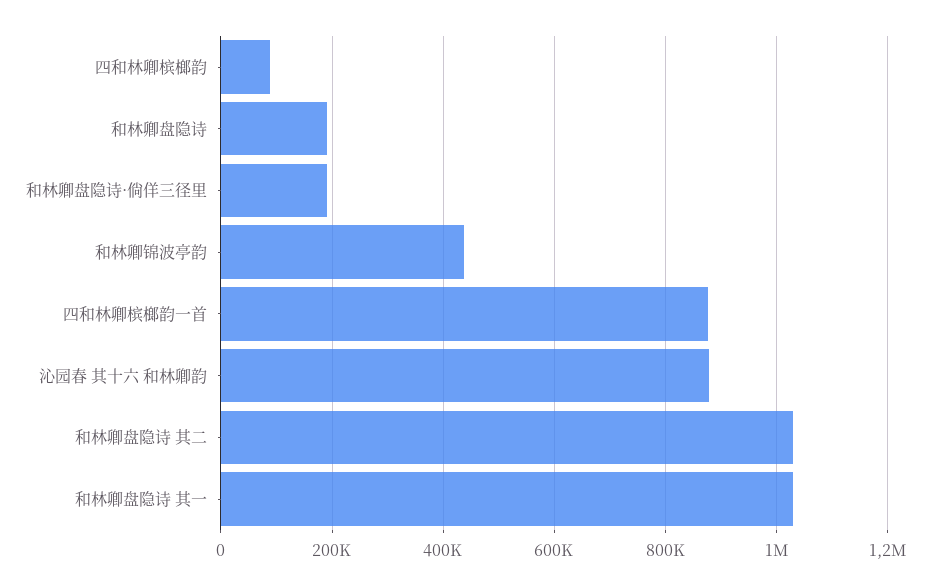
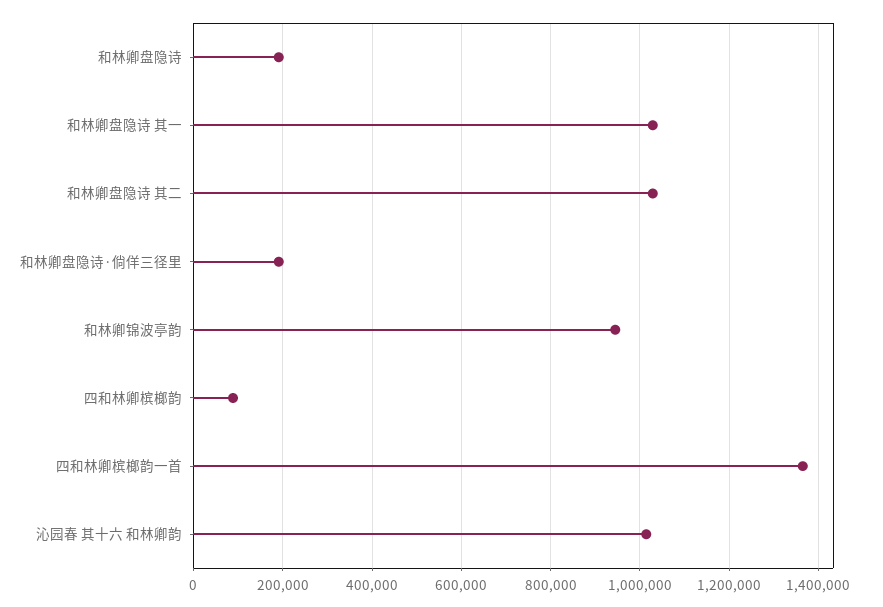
和林卿锦波亭韵: 440000 -> 940000
四和林卿槟榔韵一首: 880000 -> 1360000
沁园春 其十六 和林卿韵: 880000 -> 1020000

